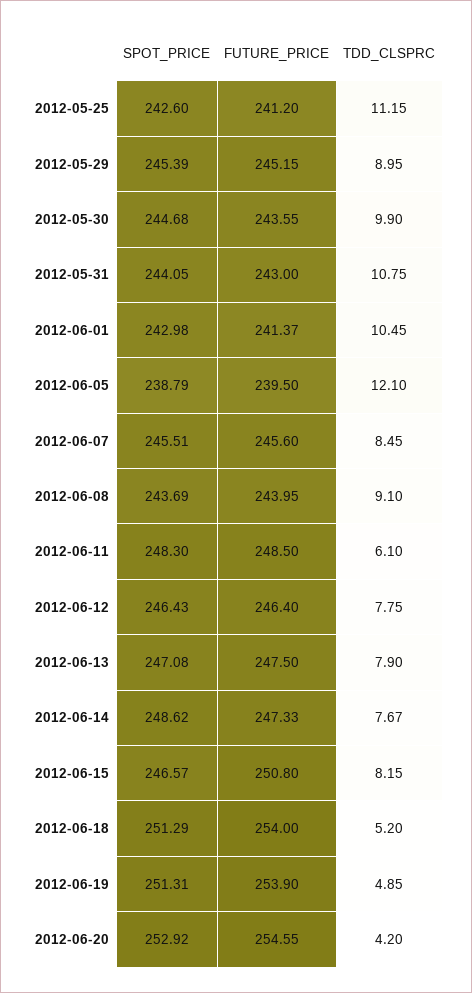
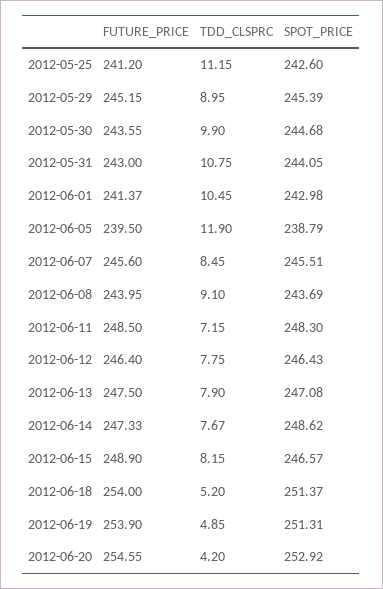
TDD_CLSPRC, 2012-06-05: 12.1 -> 11.9
TDD_CLSPRC, 2012-06-11: 6.1 -> 7.15
FUTURE_PRICE, 2012-06-15: 250.8 -> 248.9
SPOT_PRICE, 2012-06-18: 251.29 -> 251.37

